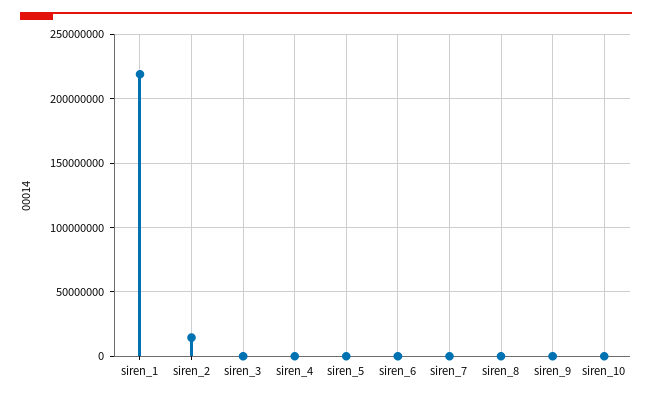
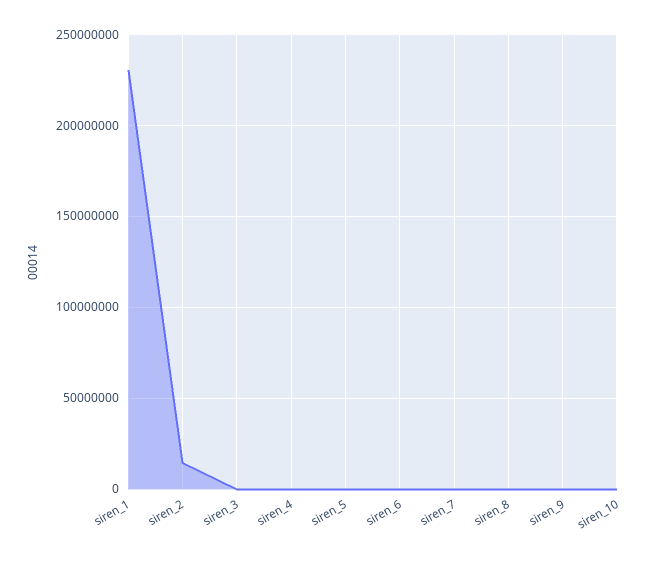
siren_1: 220000000 -> 230000000

